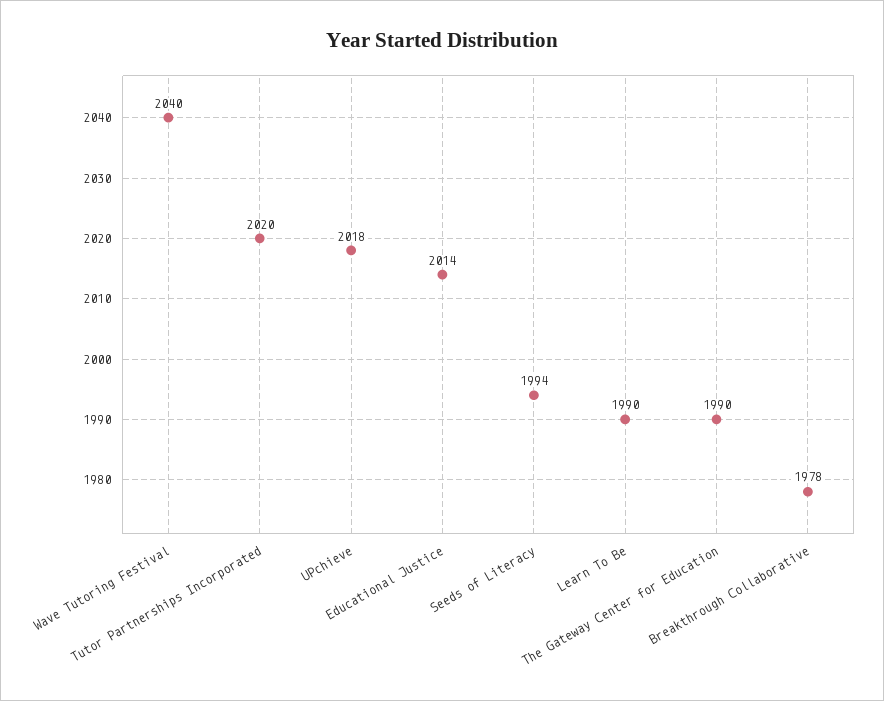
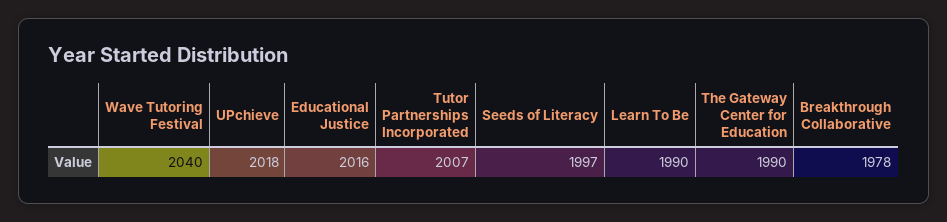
Tutor Partnerships Incorporated: 2020 -> 2007
Educational Justice: 2014 -> 2016
Seeds of Literacy: 1994 -> 1997

